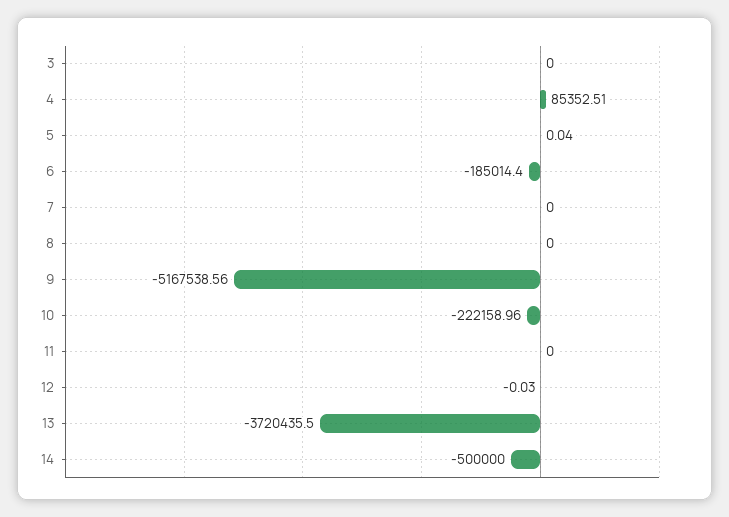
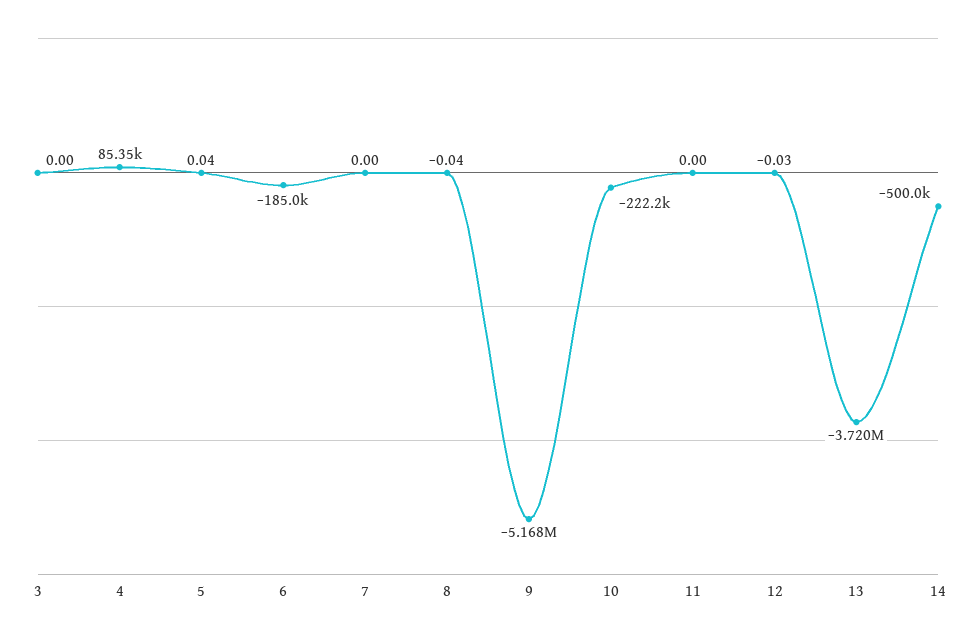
8: 0 -> -0.04

